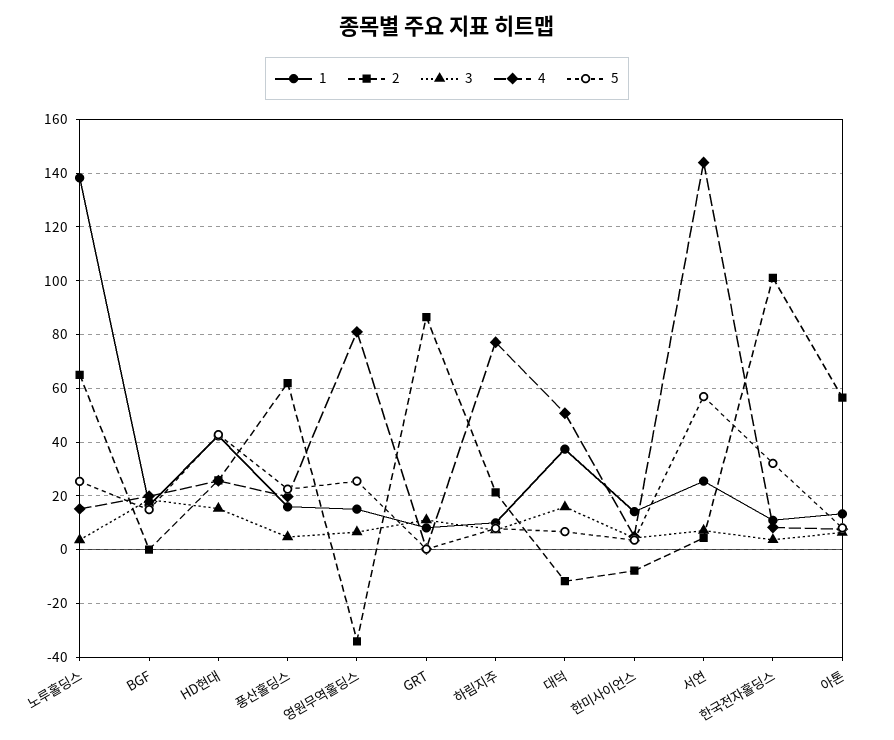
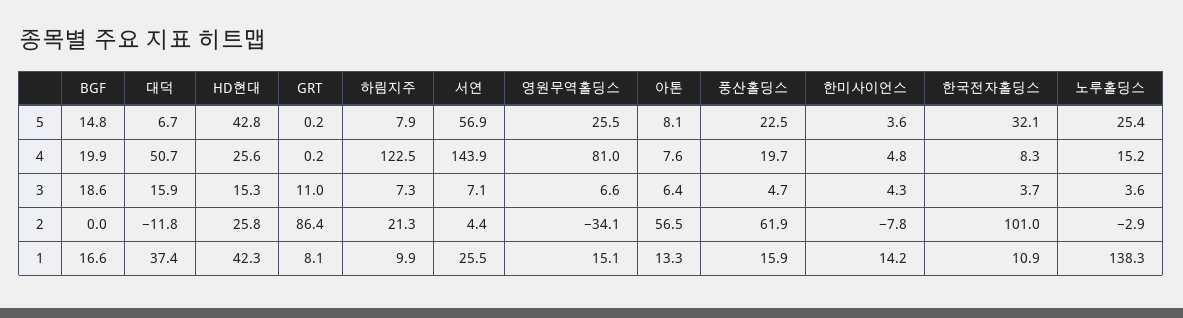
2, 노루홀딩스: 65 -> -2.9
4, 하림지주: 77.5 -> 122.5

